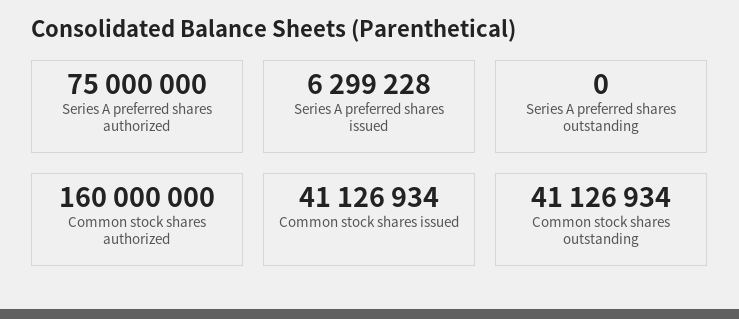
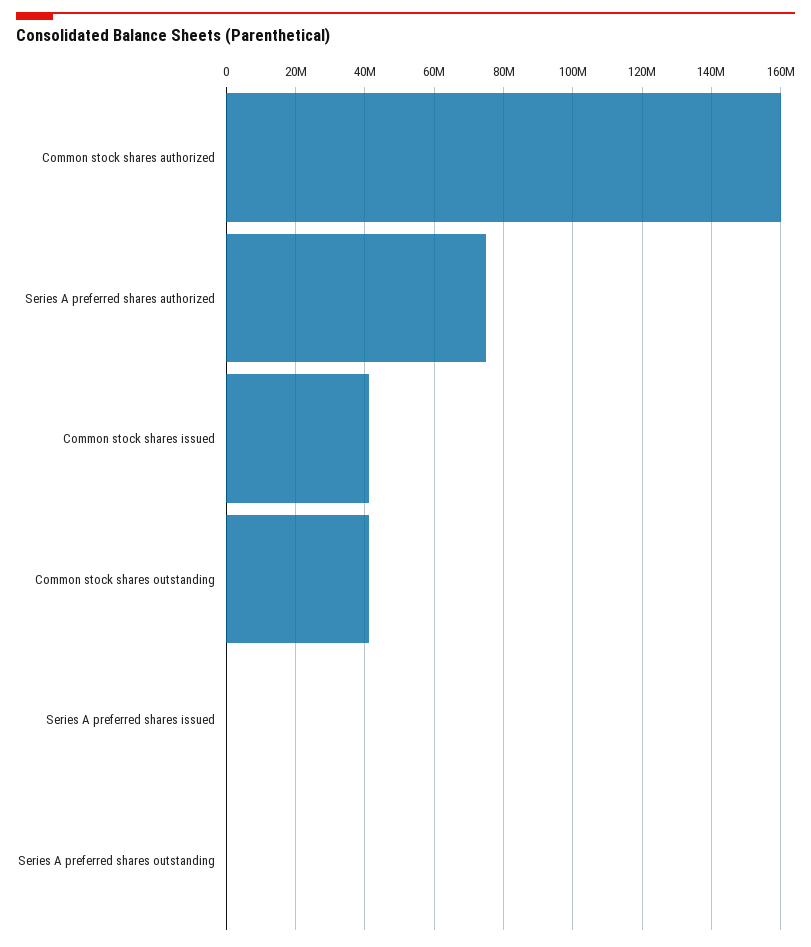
Series A preferred shares issued: 6299228 -> 0

